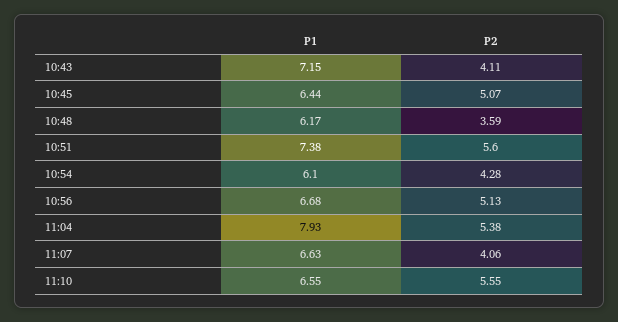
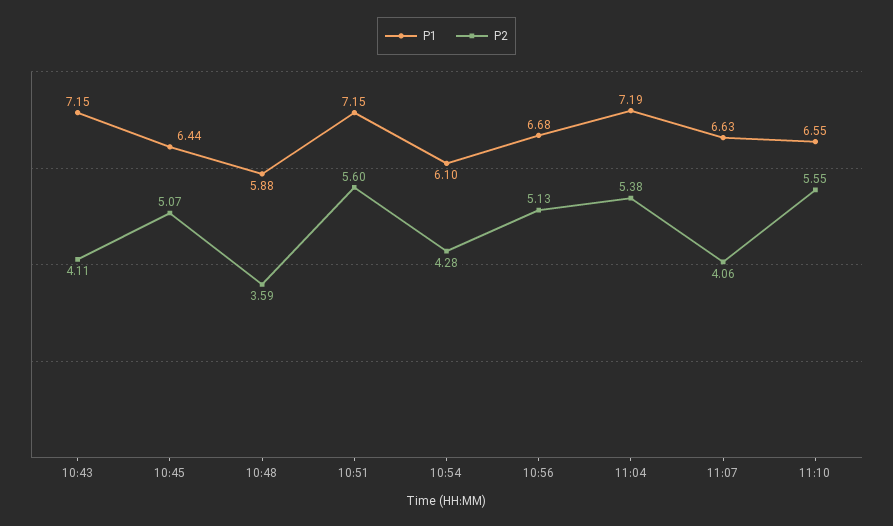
P1, 10:48: 6.17 -> 5.88
P1, 10:51: 7.38 -> 7.15
P1, 11:04: 7.93 -> 7.19

